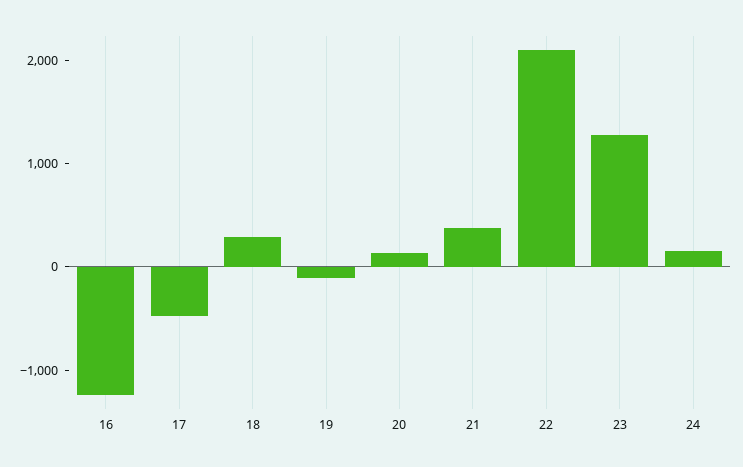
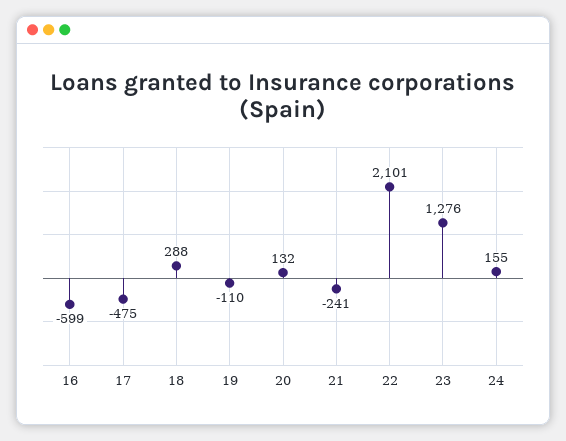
16: -1200 -> -599
21: 400 -> -241

